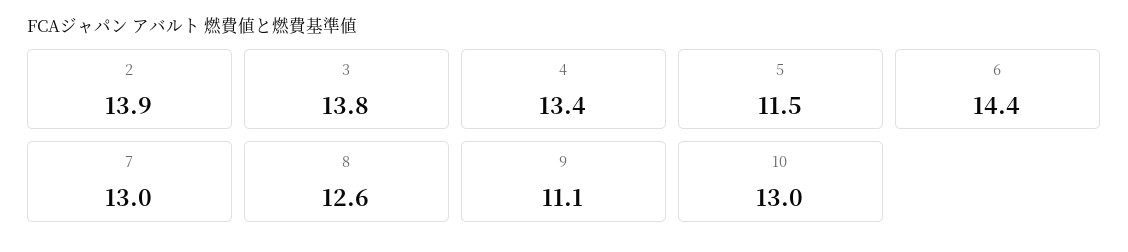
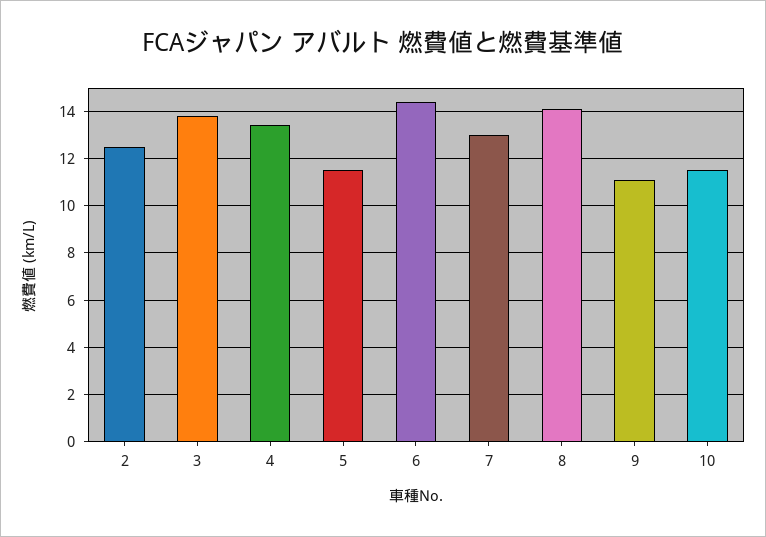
2: 13.9 -> 12.5
8: 12.6 -> 14
10: 13 -> 11.5

